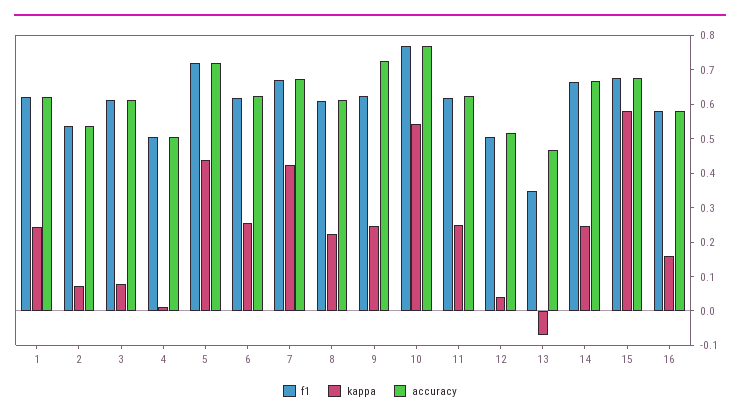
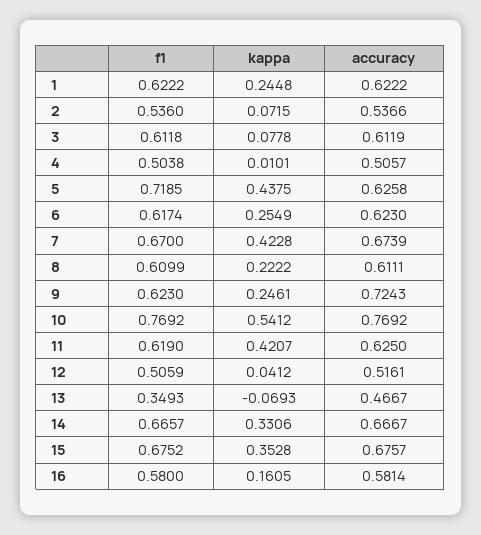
accuracy, 5: 0.725 -> 0.6258
kappa, 11: 0.25 -> 0.4207
kappa, 14: 0.25 -> 0.3306
kappa, 15: 0.575 -> 0.3528

